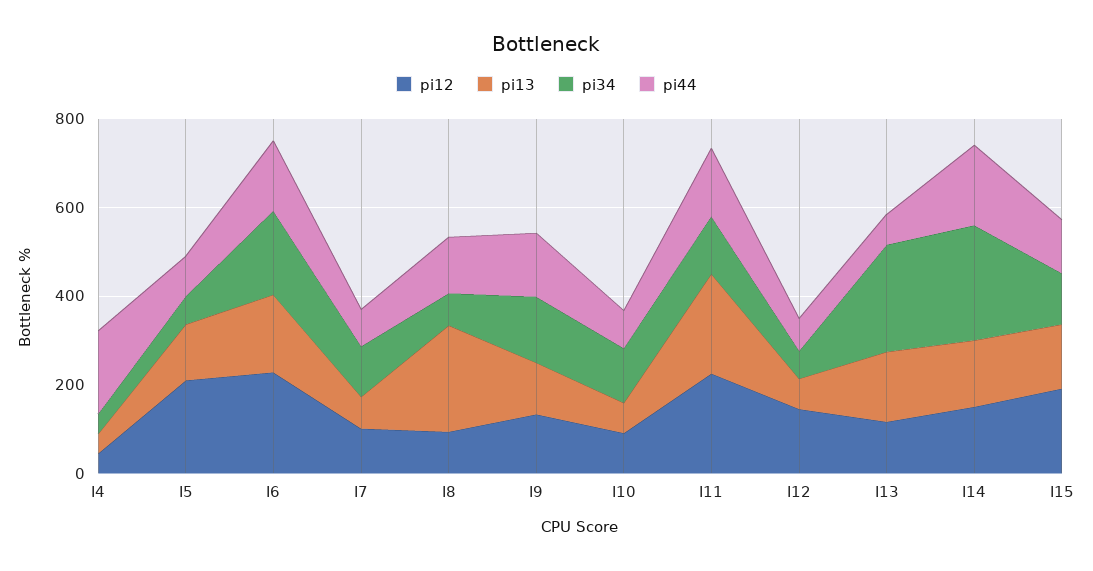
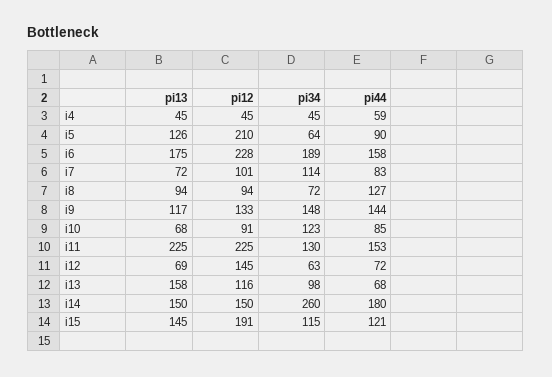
pi44, I4: 200 -> 59
pi13, I8: 250 -> 94
pi34, I13: 250 -> 98

